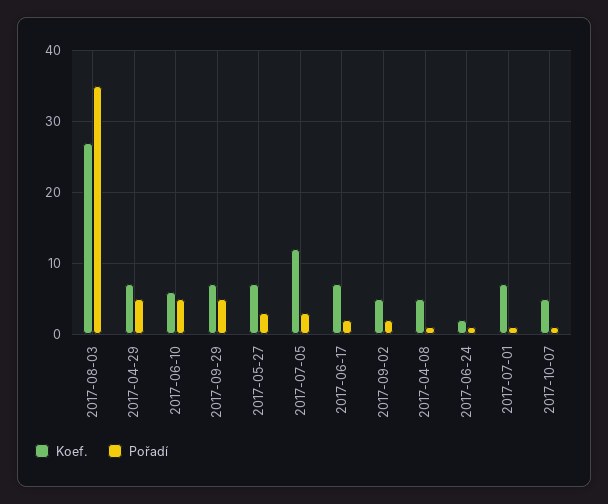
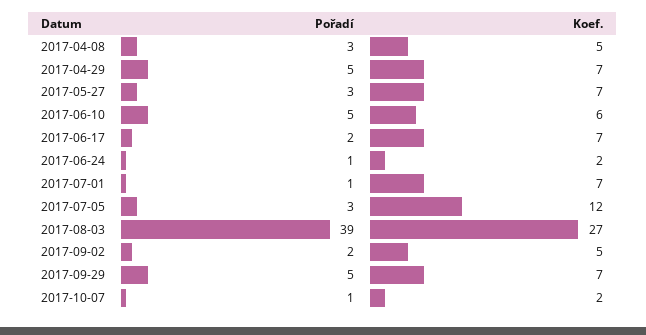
Pořadí, 2017-08-03: 35 -> 39
Pořadí, 2017-04-08: 1 -> 3
Koef., 2017-10-07: 5 -> 2

